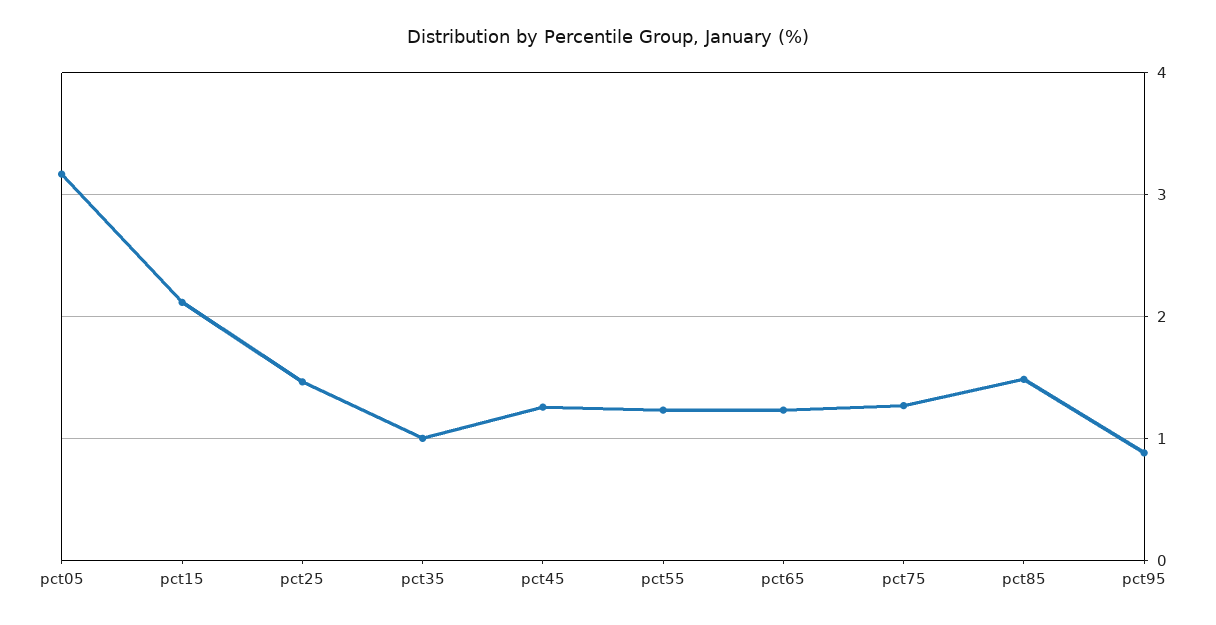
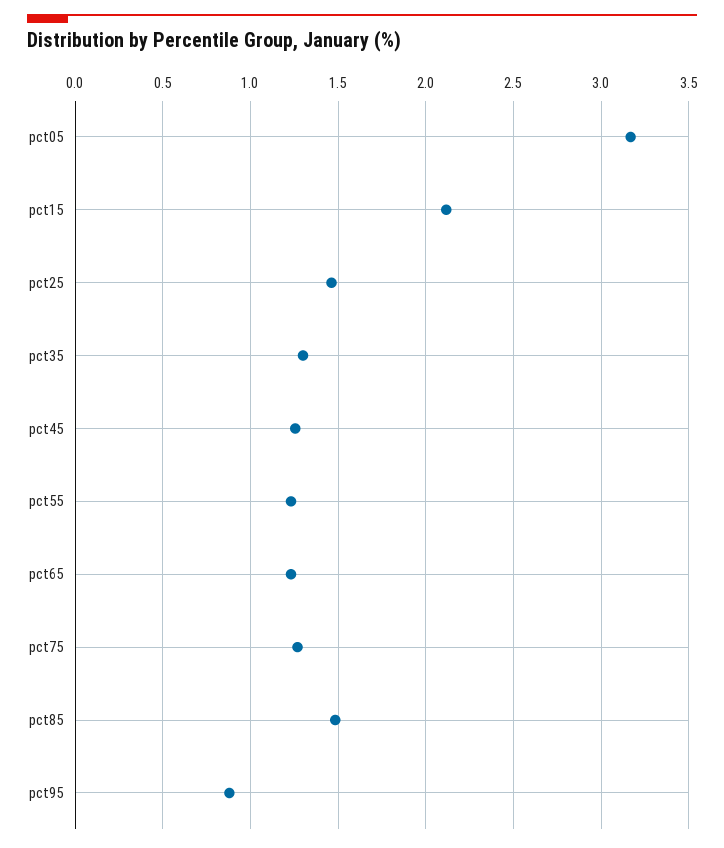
pct35: 1 -> 1.3

